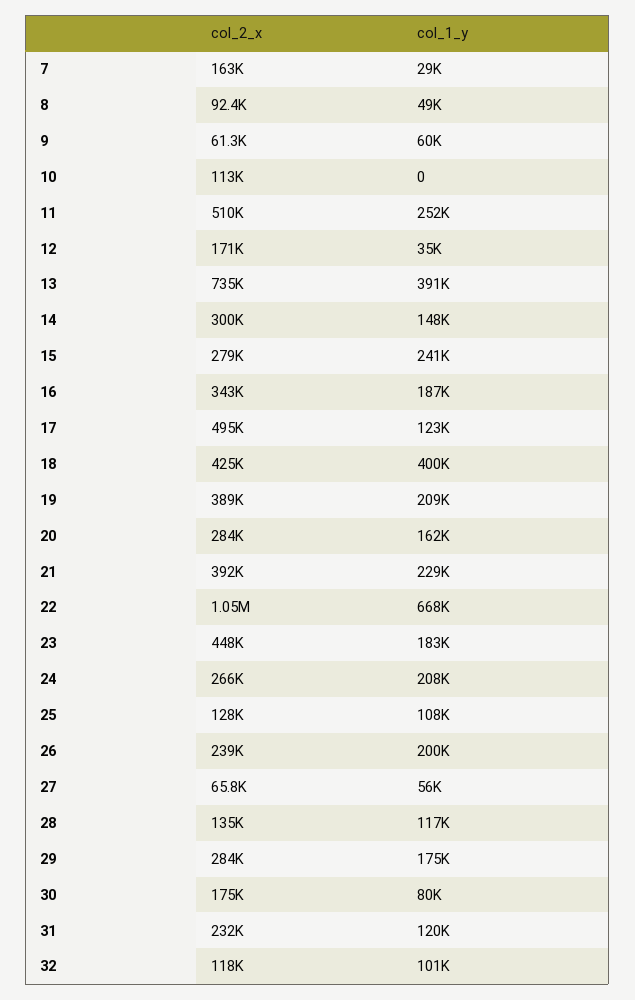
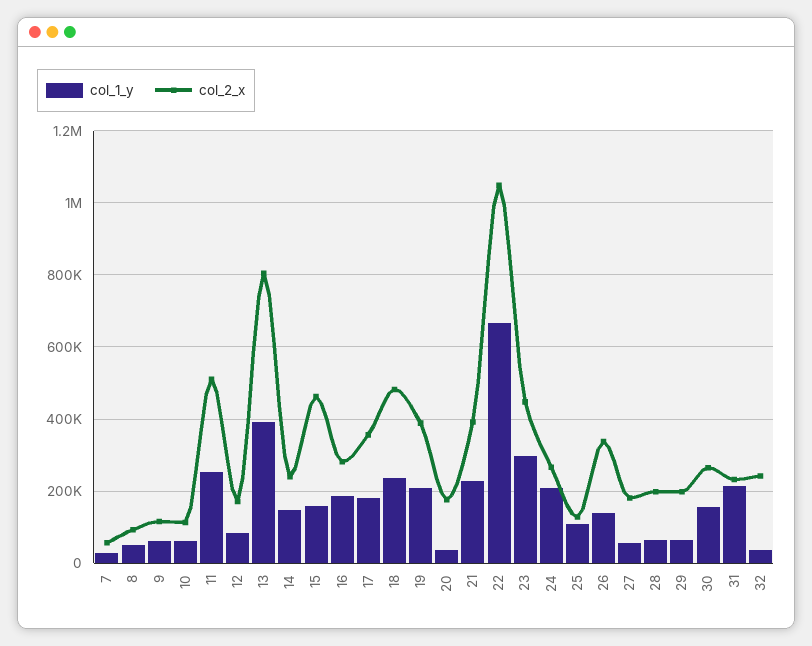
col_2_x, 7: 163000 -> 60000
col_2_x, 9: 61300 -> 120000
col_1_y, 10: 0 -> 60000
col_1_y, 12: 35000 -> 80000
col_2_x, 13: 735000 -> 800000
col_2_x, 14: 300000 -> 240000
col_2_x, 15: 279000 -> 460000
col_1_y, 15: 241000 -> 160000
col_2_x, 16: 343000 -> 280000
col_2_x, 17: 495000 -> 360000
col_1_y, 17: 123000 -> 180000
col_2_x, 18: 425000 -> 480000
col_1_y, 18: 400000 -> 240000
col_2_x, 20: 284000 -> 180000
col_1_y, 20: 162000 -> 40000
col_1_y, 23: 183000 -> 300000
col_2_x, 26: 239000 -> 340000
col_1_y, 26: 200000 -> 140000
col_2_x, 27: 65800 -> 180000
col_2_x, 28: 135000 -> 200000
col_1_y, 28: 117000 -> 60000
col_2_x, 29: 284000 -> 200000
col_1_y, 29: 175000 -> 60000
col_2_x, 30: 175000 -> 260000
col_1_y, 30: 80000 -> 160000
col_1_y, 31: 120000 -> 220000
col_2_x, 32: 118000 -> 240000
col_1_y, 32: 101000 -> 40000

